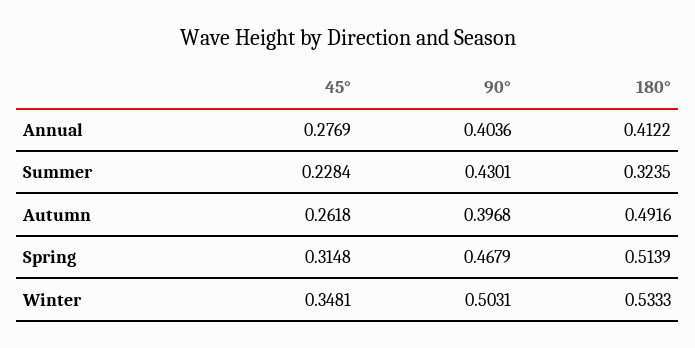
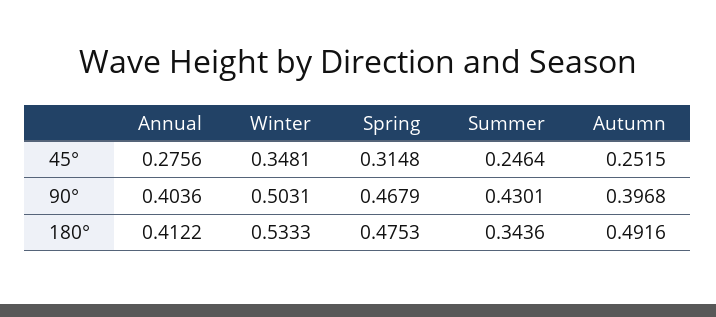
45°, Annual: 0.2769 -> 0.2756
45°, Summer: 0.2284 -> 0.2464
180°, Summer: 0.3235 -> 0.3436
45°, Autumn: 0.2618 -> 0.2515
180°, Spring: 0.5139 -> 0.4753

